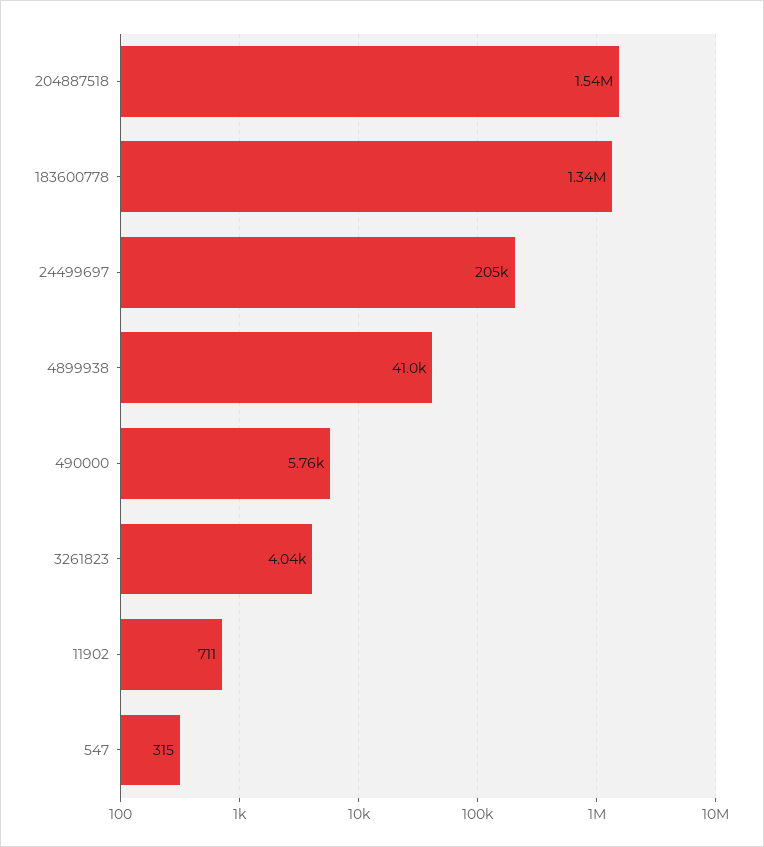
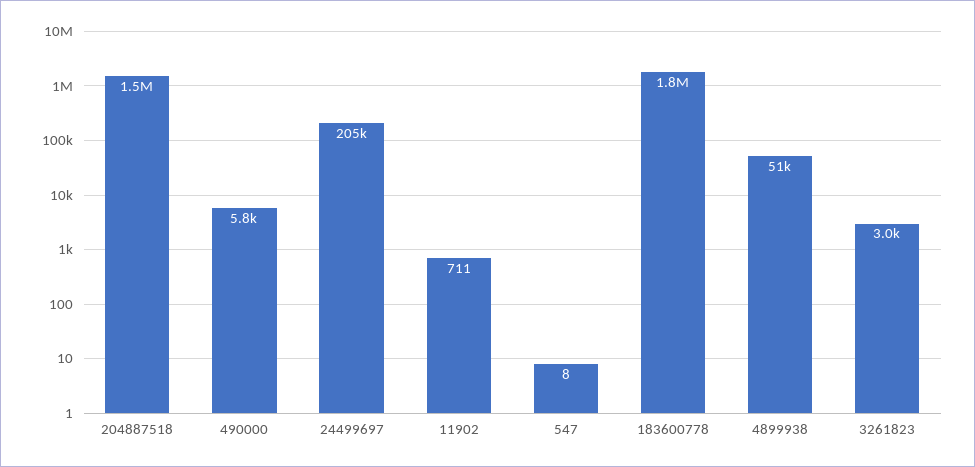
183600778: 1340000 -> 1800000
4899938: 41000 -> 51000
3261823: 4040 -> 3000
547: 315 -> 8

